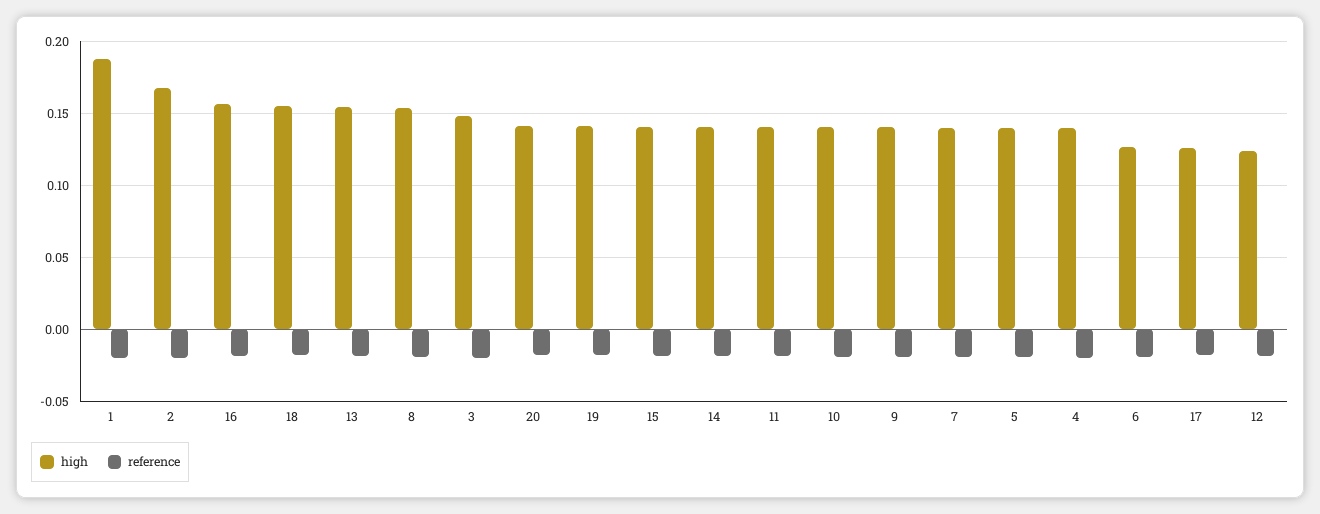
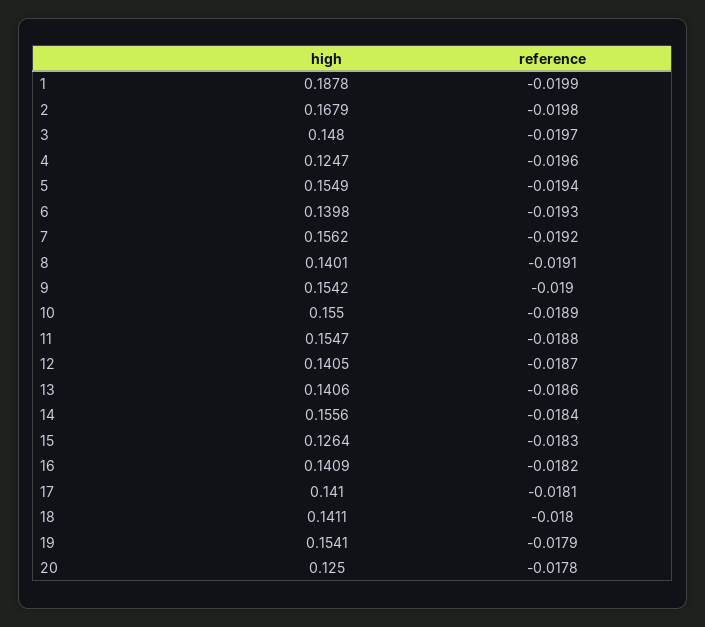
high, 16: 0.155 -> 0.1409
high, 18: 0.155 -> 0.1411
high, 13: 0.155 -> 0.1406
high, 8: 0.155 -> 0.1401
high, 20: 0.14 -> 0.125
high, 19: 0.14 -> 0.1541
high, 15: 0.14 -> 0.1264
high, 14: 0.14 -> 0.1556
high, 11: 0.14 -> 0.1547
high, 10: 0.14 -> 0.155
high, 9: 0.14 -> 0.1542
high, 7: 0.14 -> 0.1562
high, 5: 0.14 -> 0.1549
high, 4: 0.14 -> 0.1247
high, 6: 0.125 -> 0.1398
high, 17: 0.125 -> 0.141
high, 12: 0.125 -> 0.1405

